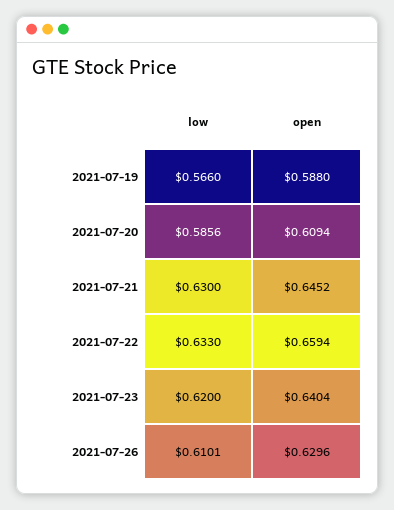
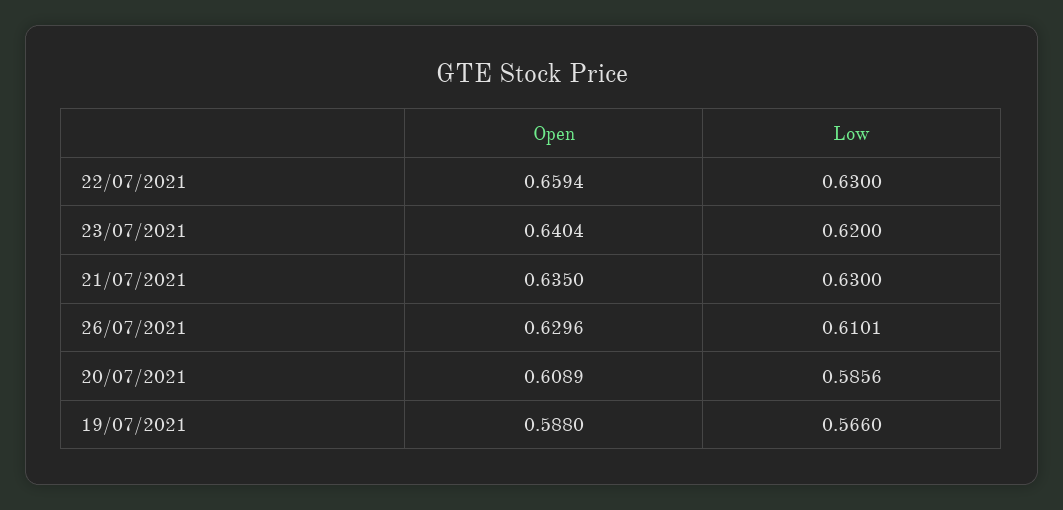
open, 2021-07-20: 0.6094 -> 0.6089
open, 2021-07-21: 0.6452 -> 0.635
low, 2021-07-22: 0.633 -> 0.63

